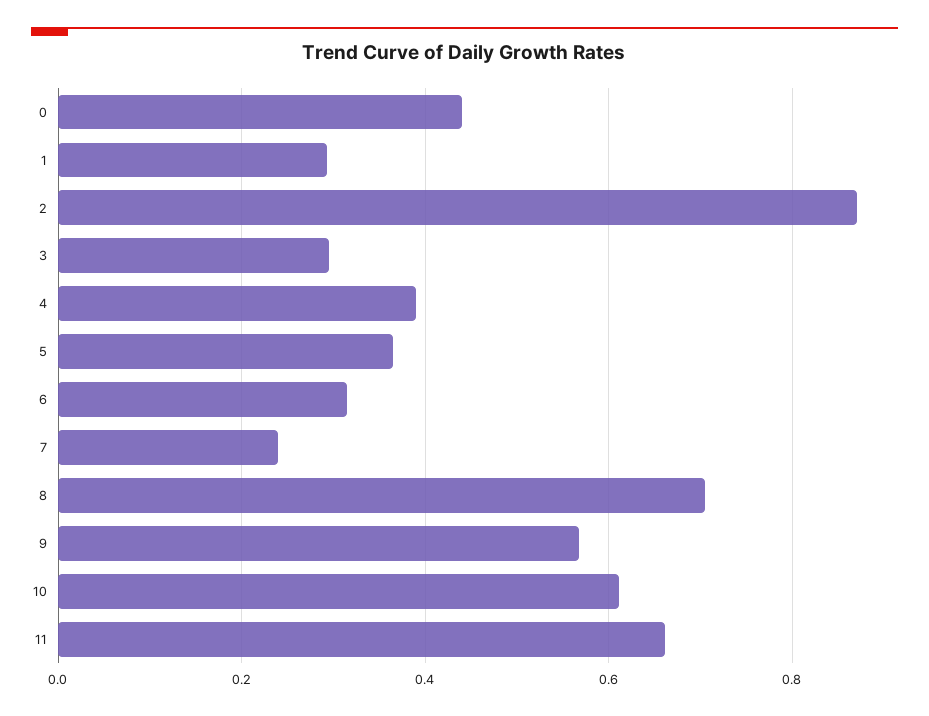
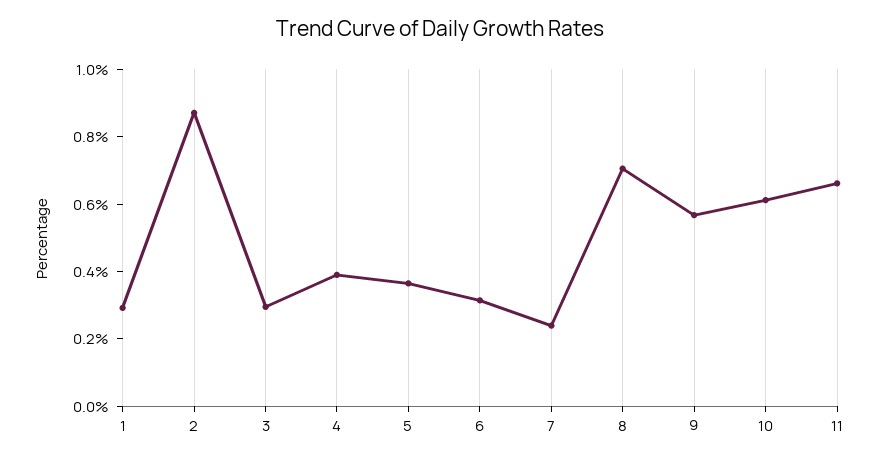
0: 0.44 -> none

